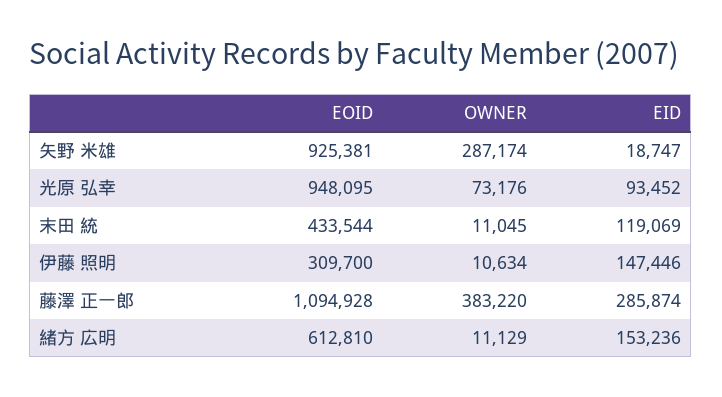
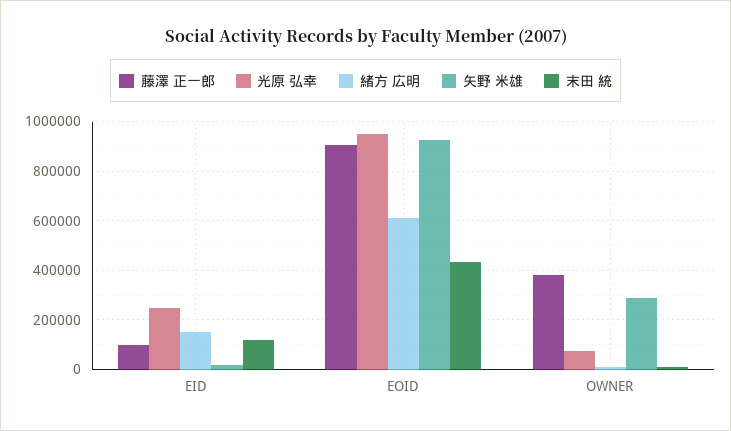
光原 弘幸, EID: 93452 -> 250000
伊藤 照明, EOID: 309700 -> none
伊藤 照明, OWNER: 10634 -> none
伊藤 照明, EID: 147446 -> none
藤澤 正一郎, EOID: 1094928 -> 900000
藤澤 正一郎, EID: 285874 -> 100000

